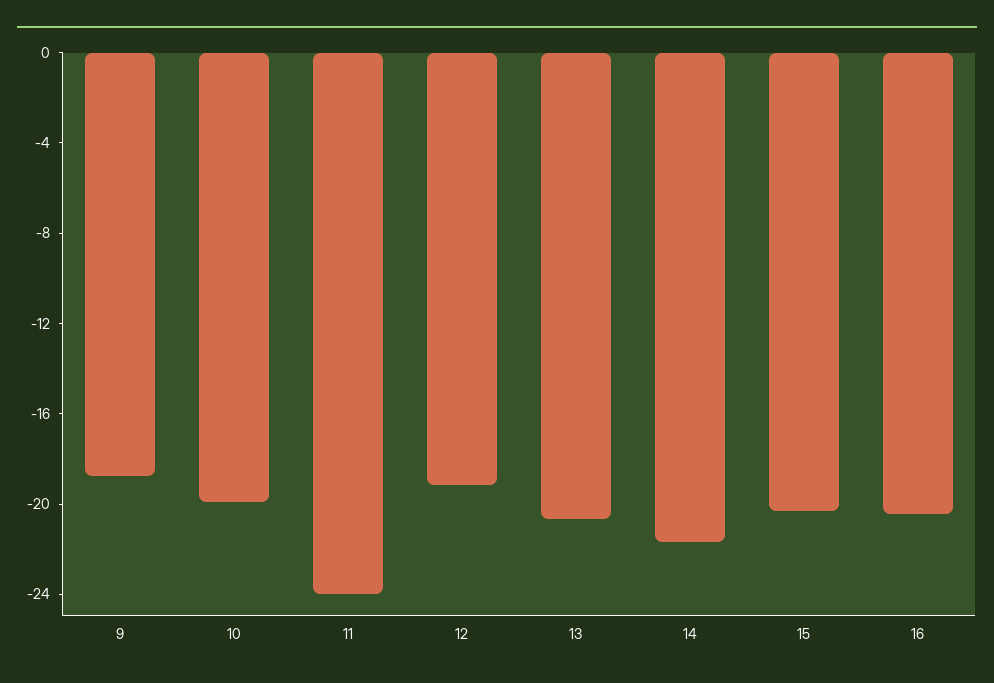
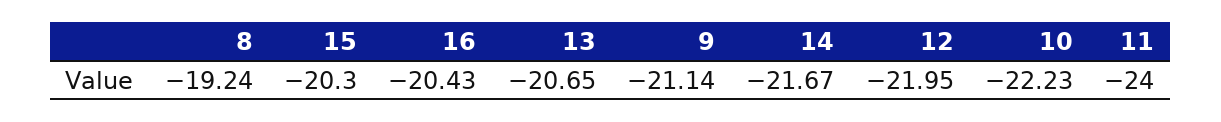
9: -19 -> -21.14
10: -20 -> -22.23
12: -19 -> -21.95
8: none -> -19.24

